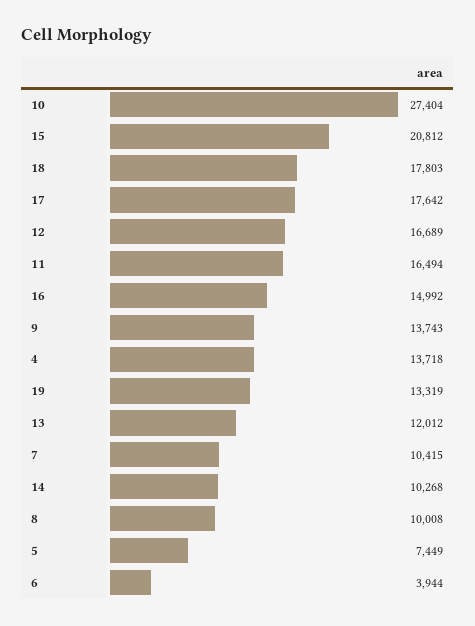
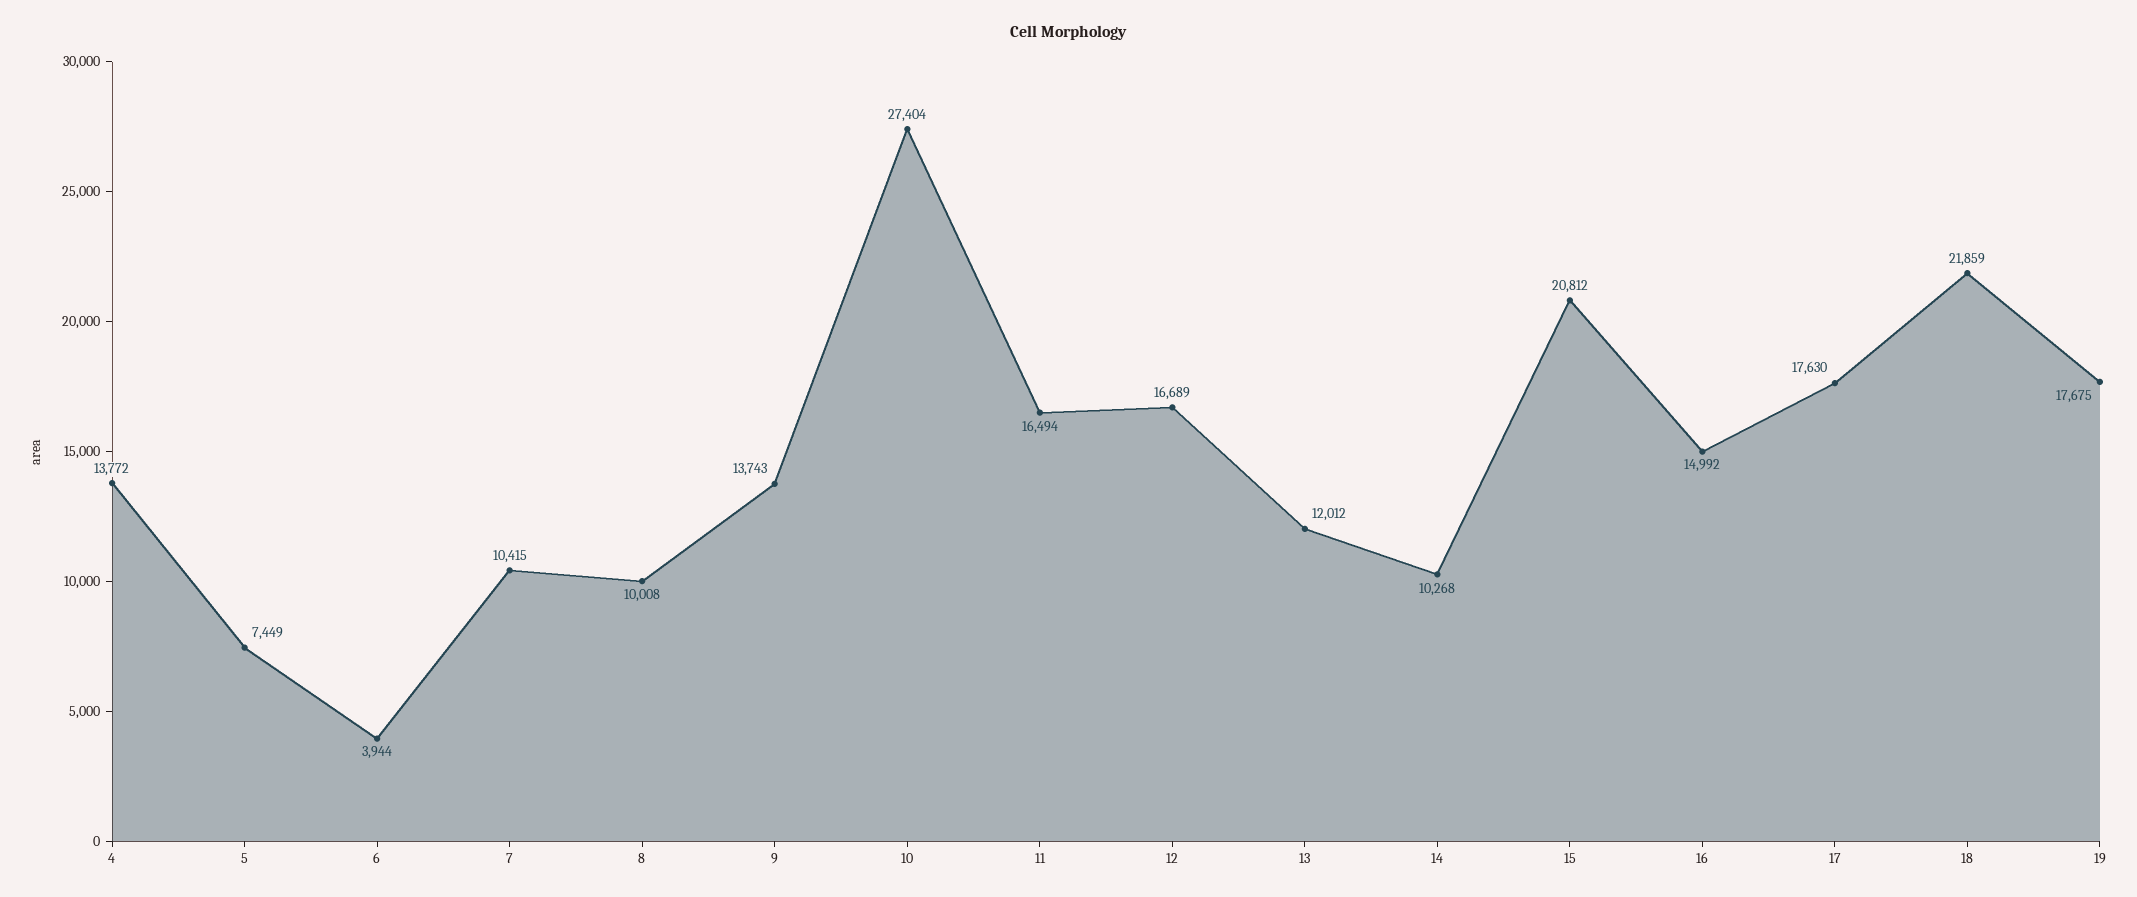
18: 17803 -> 21859
17: 17642 -> 17630
4: 13718 -> 13772
19: 13319 -> 17675

